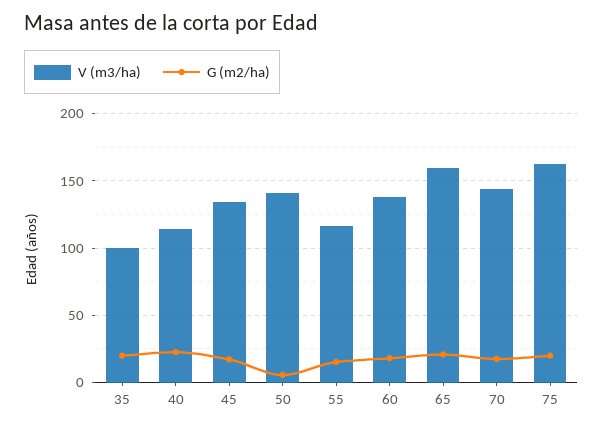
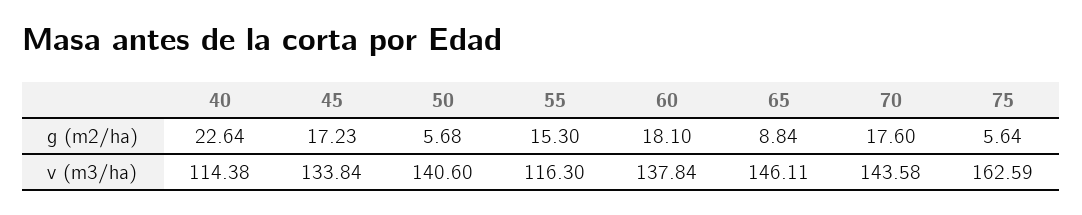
V (m3/ha), 35: 100 -> none
G (m2/ha), 35: 20 -> none
V (m3/ha), 65: 160 -> 146.11
G (m2/ha), 65: 20 -> 8.84
G (m2/ha), 75: 20 -> 5.64

